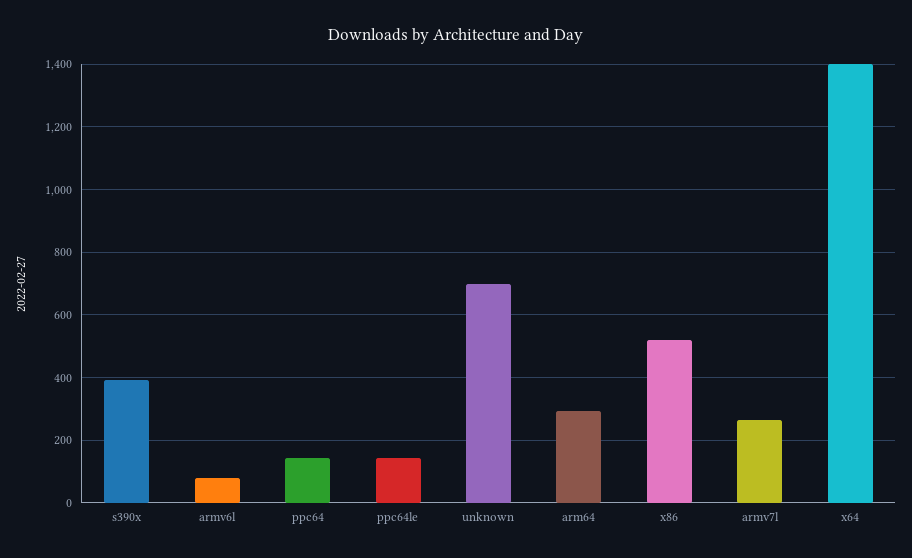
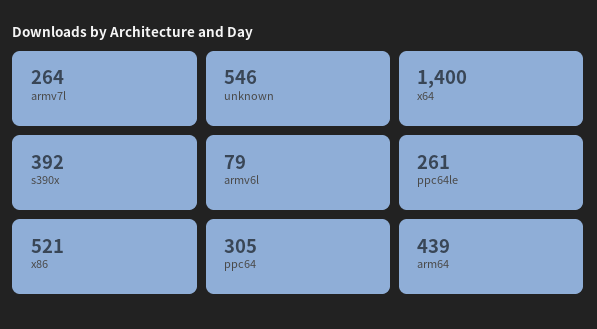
ppc64: 140 -> 305
ppc64le: 140 -> 261
unknown: 700 -> 546
arm64: 300 -> 439

